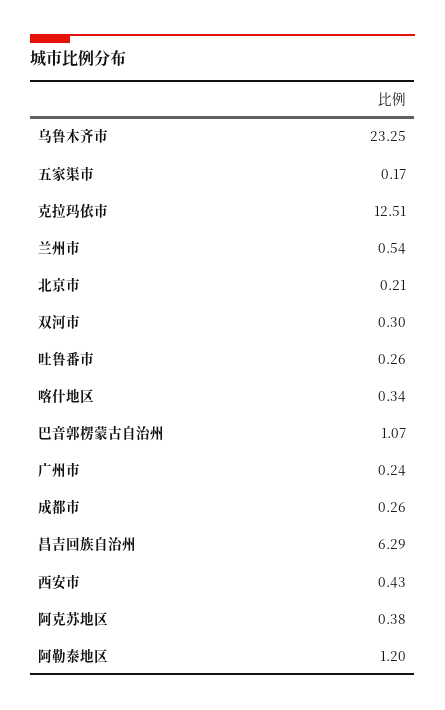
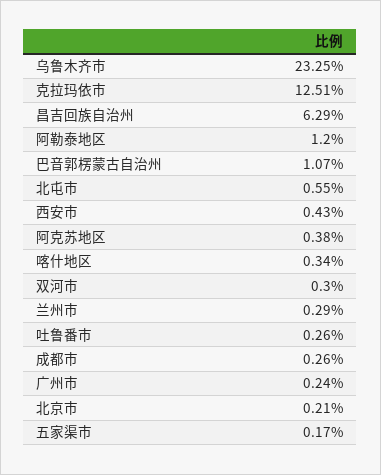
兰州市: 0.54 -> 0.29
北屯市: none -> 0.55

